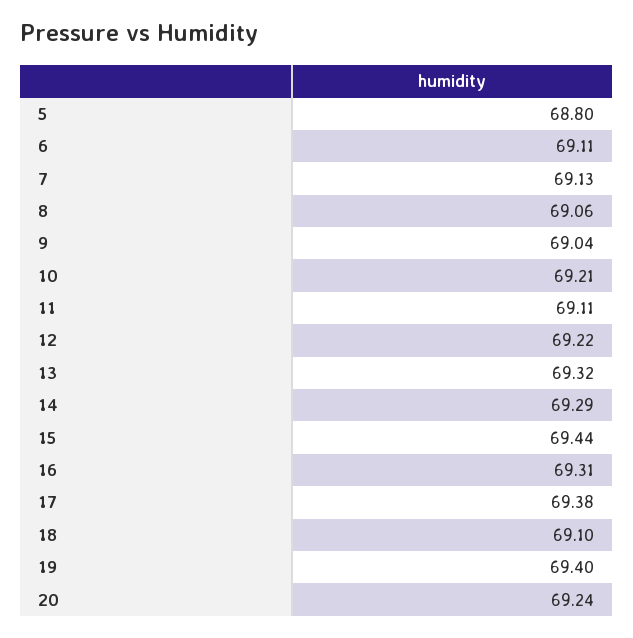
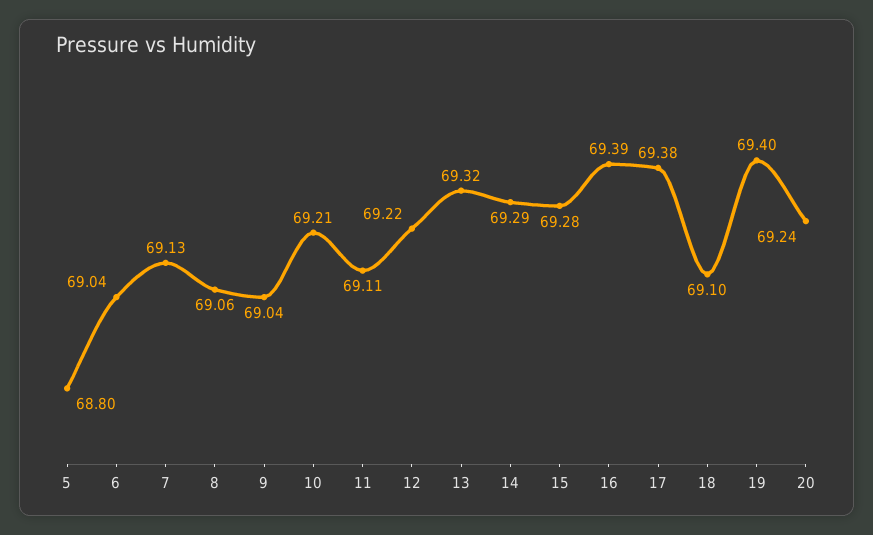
6: 69.11 -> 69.04
15: 69.44 -> 69.28
16: 69.31 -> 69.39

